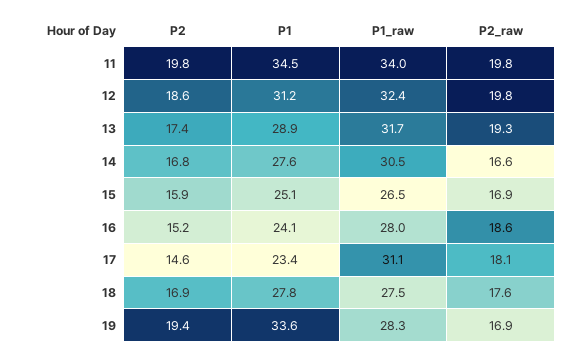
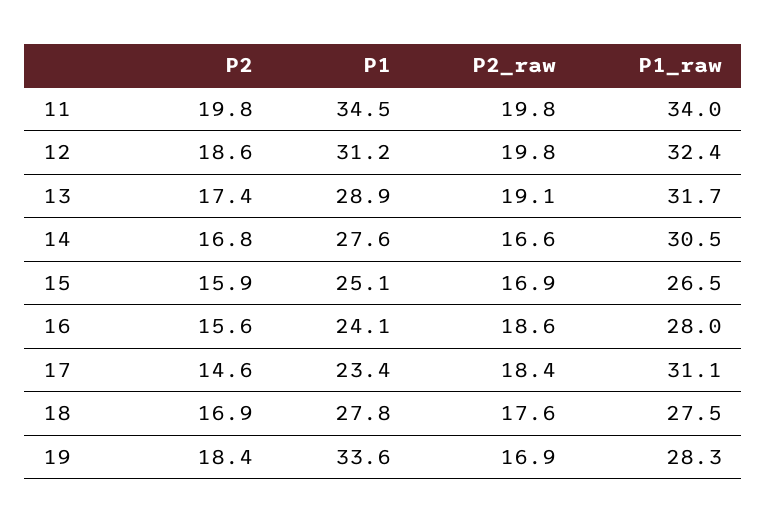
P2_raw, 13: 19.3 -> 19.1
P2, 16: 15.2 -> 15.6
P2_raw, 17: 18.1 -> 18.4
P2, 19: 19.4 -> 18.4

